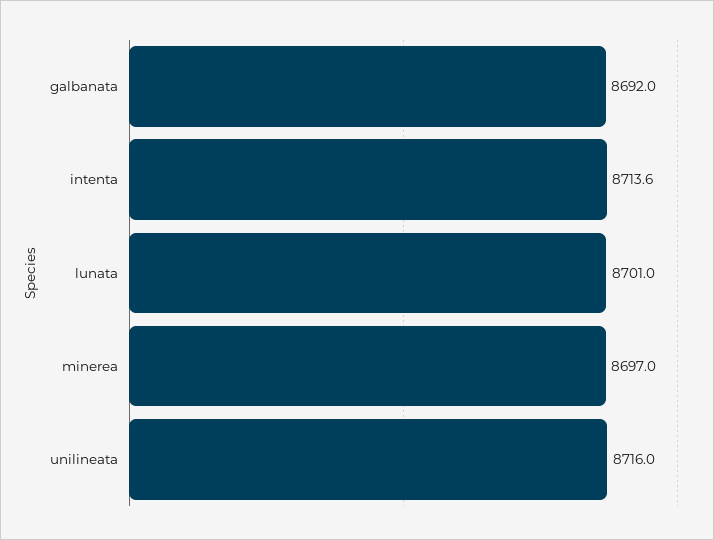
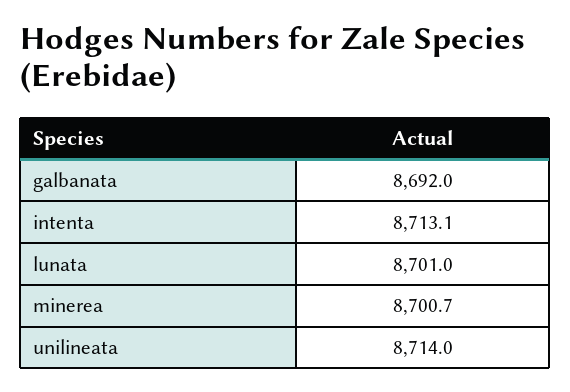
intenta: 8713.6 -> 8713.1
minerea: 8697 -> 8700.7
unilineata: 8716 -> 8714

